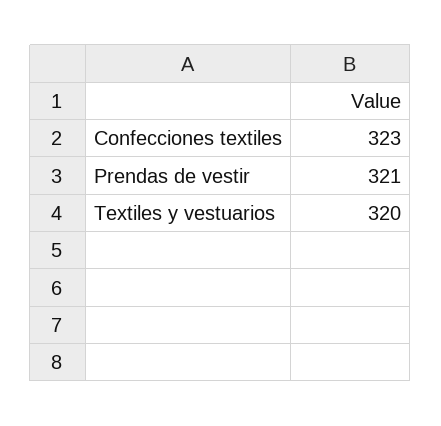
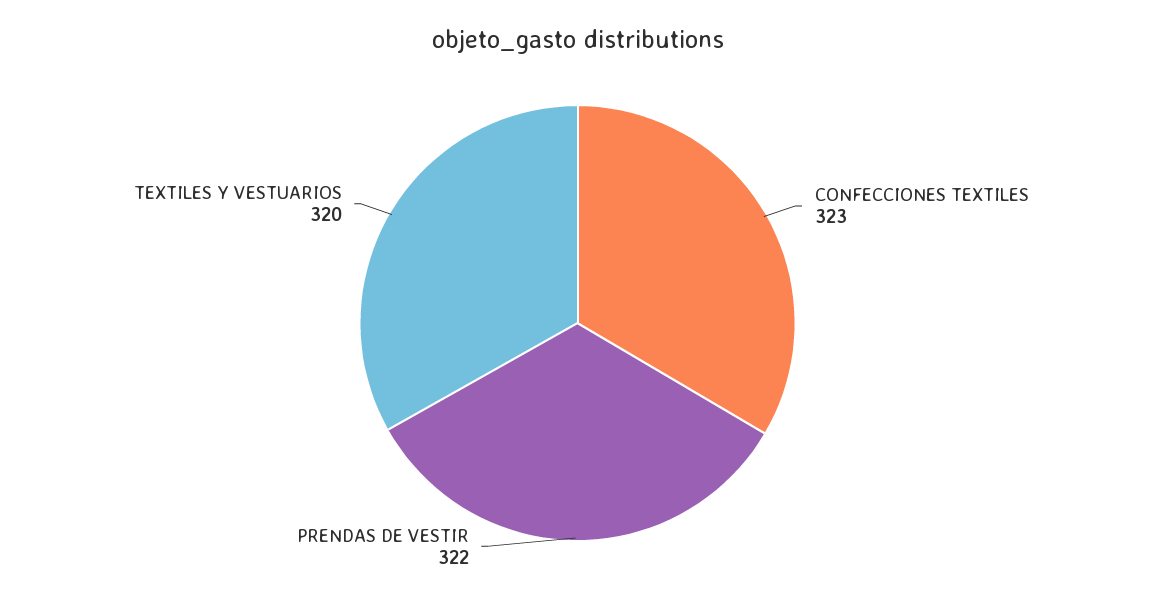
Prendas de vestir: 321 -> 322

